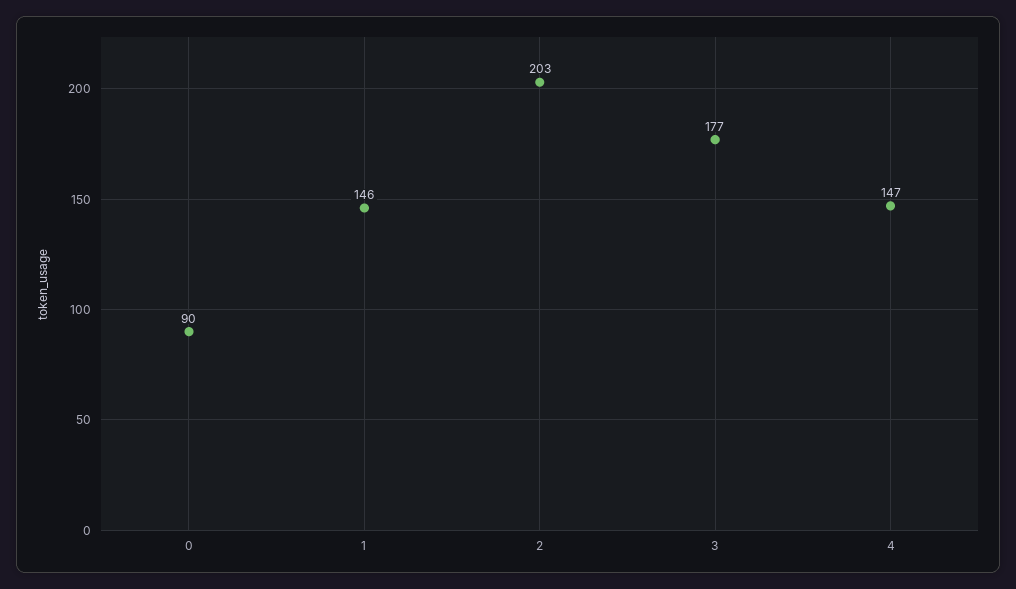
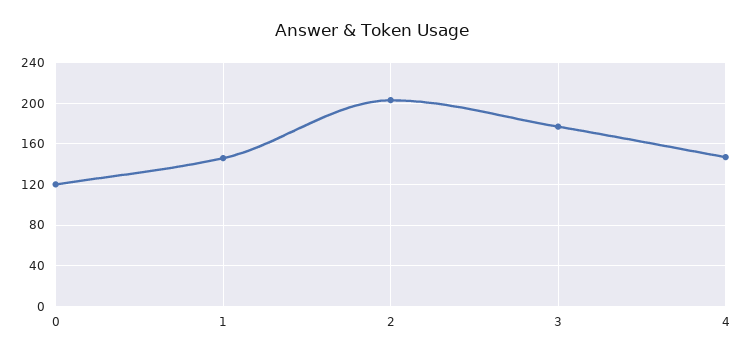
0: 90 -> 120

